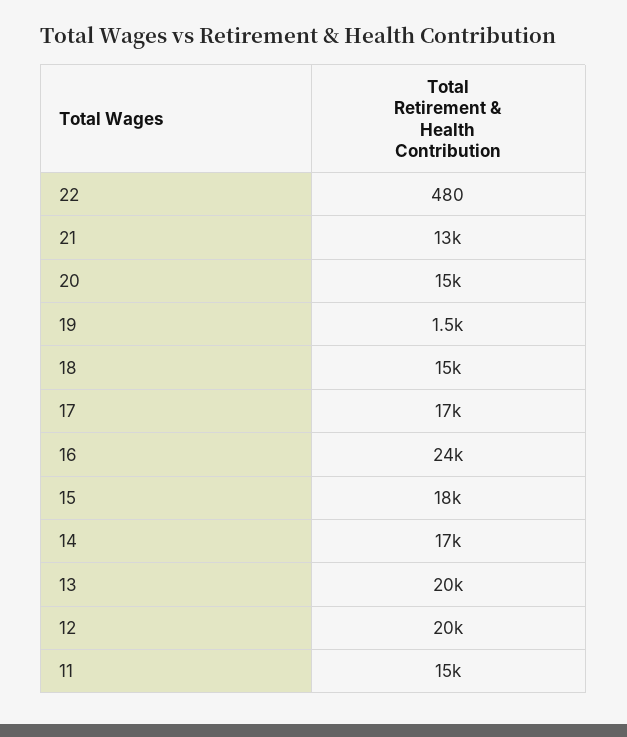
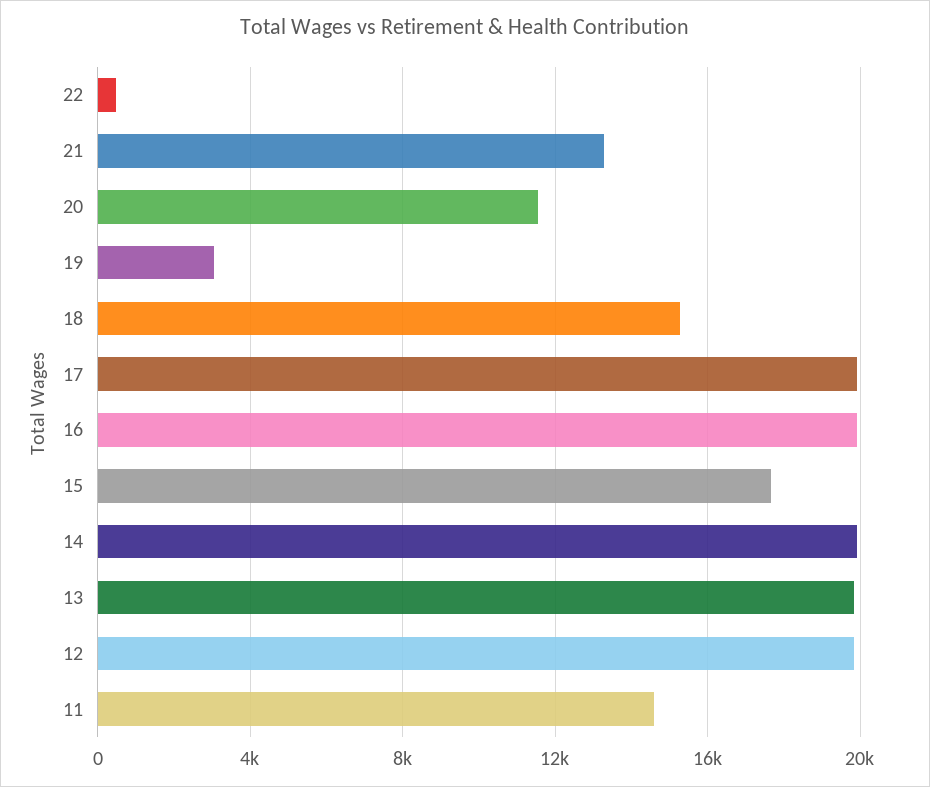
20: 15000 -> 11500
19: 1500 -> 3000
17: 17000 -> 20000
16: 24000 -> 20000
14: 17000 -> 20000

